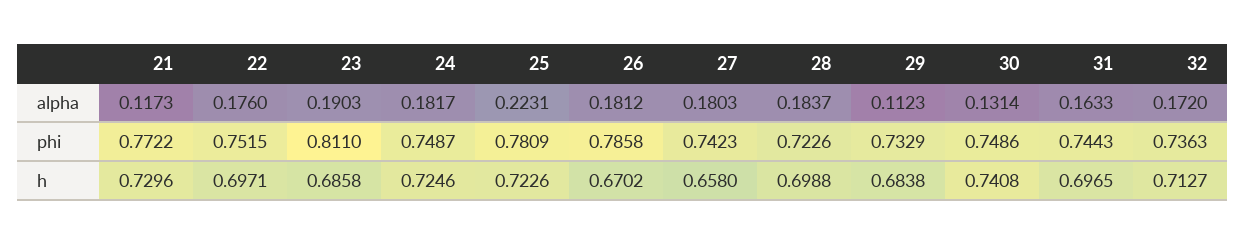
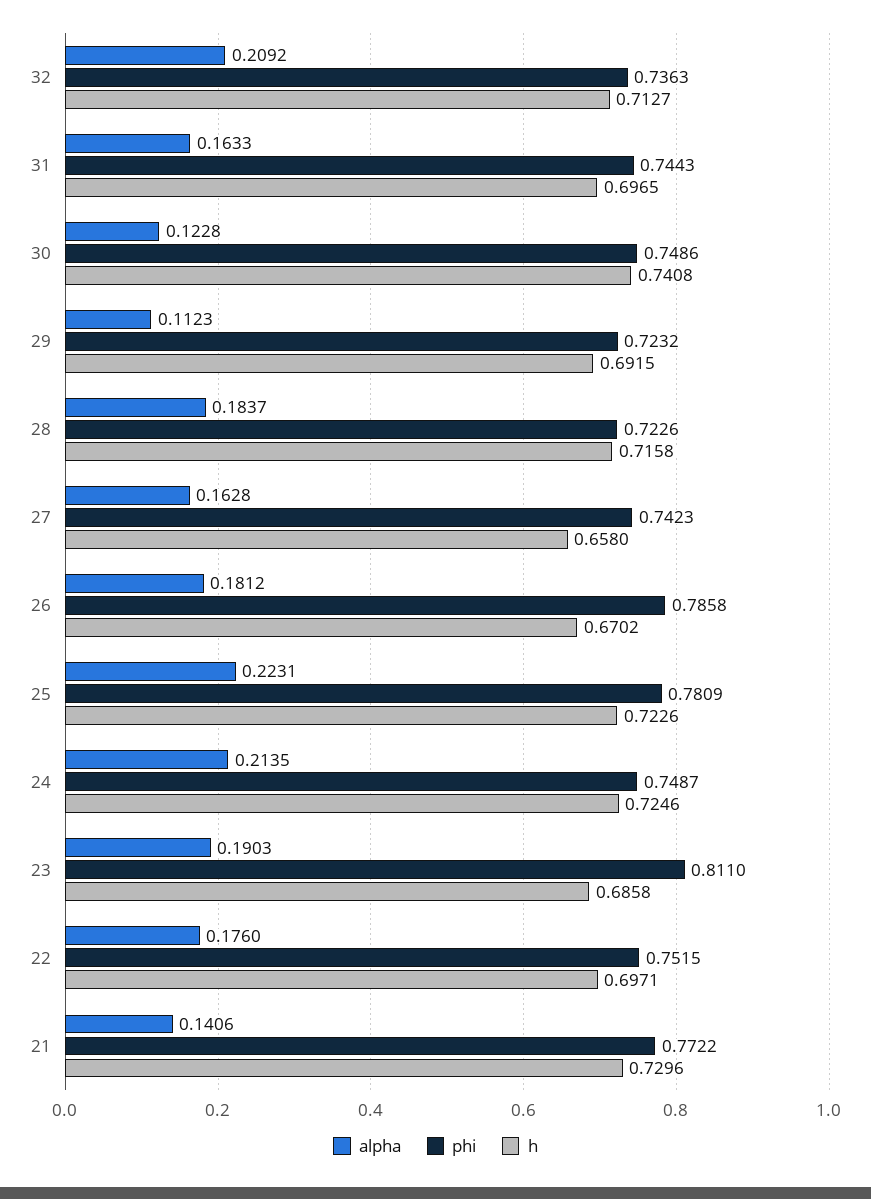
alpha, 21: 0.1173 -> 0.1406
alpha, 24: 0.1817 -> 0.2135
alpha, 27: 0.1803 -> 0.1628
alpha, 30: 0.1314 -> 0.1228
alpha, 32: 0.172 -> 0.2092
phi, 29: 0.7329 -> 0.7232
h, 28: 0.6988 -> 0.7158
h, 29: 0.6838 -> 0.6915

